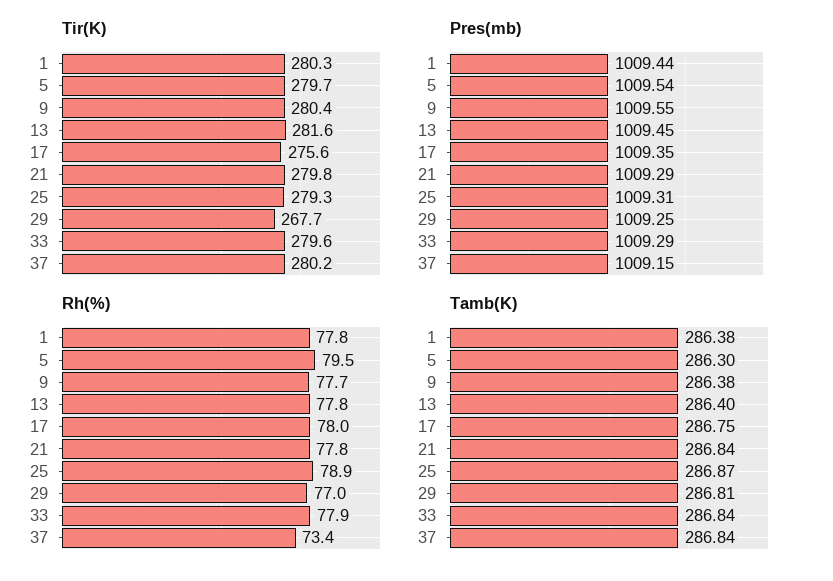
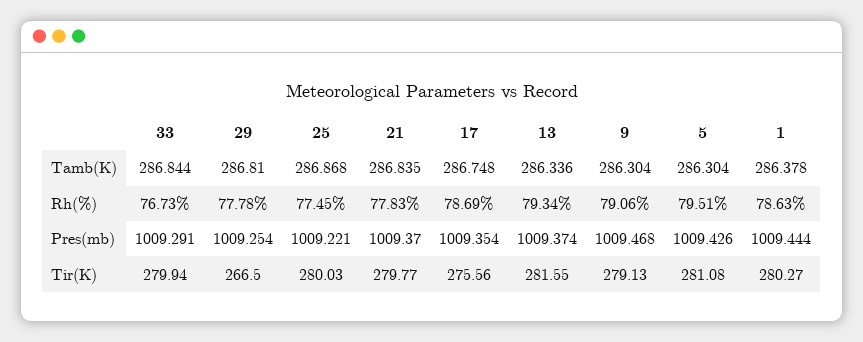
Tir(K), 5: 279.7 -> 281.08
Tir(K), 9: 280.4 -> 279.13
Tir(K), 25: 279.3 -> 280.03
Tir(K), 29: 267.7 -> 266.5
Tir(K), 33: 279.6 -> 279.94
Tir(K), 37: 280.2 -> none
Pres(mb), 5: 1009.54 -> 1009.426
Pres(mb), 9: 1009.55 -> 1009.468
Pres(mb), 13: 1009.45 -> 1009.374
Pres(mb), 21: 1009.29 -> 1009.37
Pres(mb), 25: 1009.31 -> 1009.221
Pres(mb), 37: 1009.15 -> none
Rh(%), 1: 77.8 -> 78.63
Rh(%), 9: 77.7 -> 79.06
Rh(%), 13: 77.8 -> 79.34
Rh(%), 17: 78 -> 78.69
Rh(%), 25: 78.9 -> 77.45
Rh(%), 29: 77 -> 77.78
Rh(%), 33: 77.9 -> 76.73
Rh(%), 37: 73.4 -> none
Tamb(K), 9: 286.38 -> 286.304
Tamb(K), 13: 286.4 -> 286.336
Tamb(K), 37: 286.84 -> none

